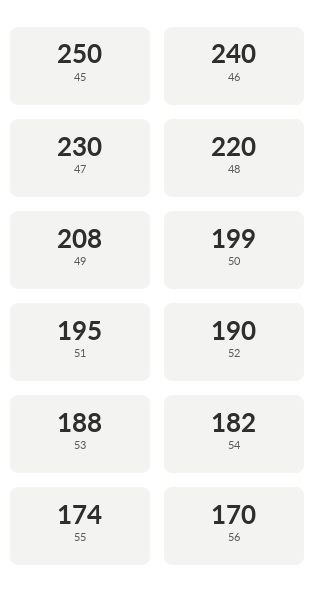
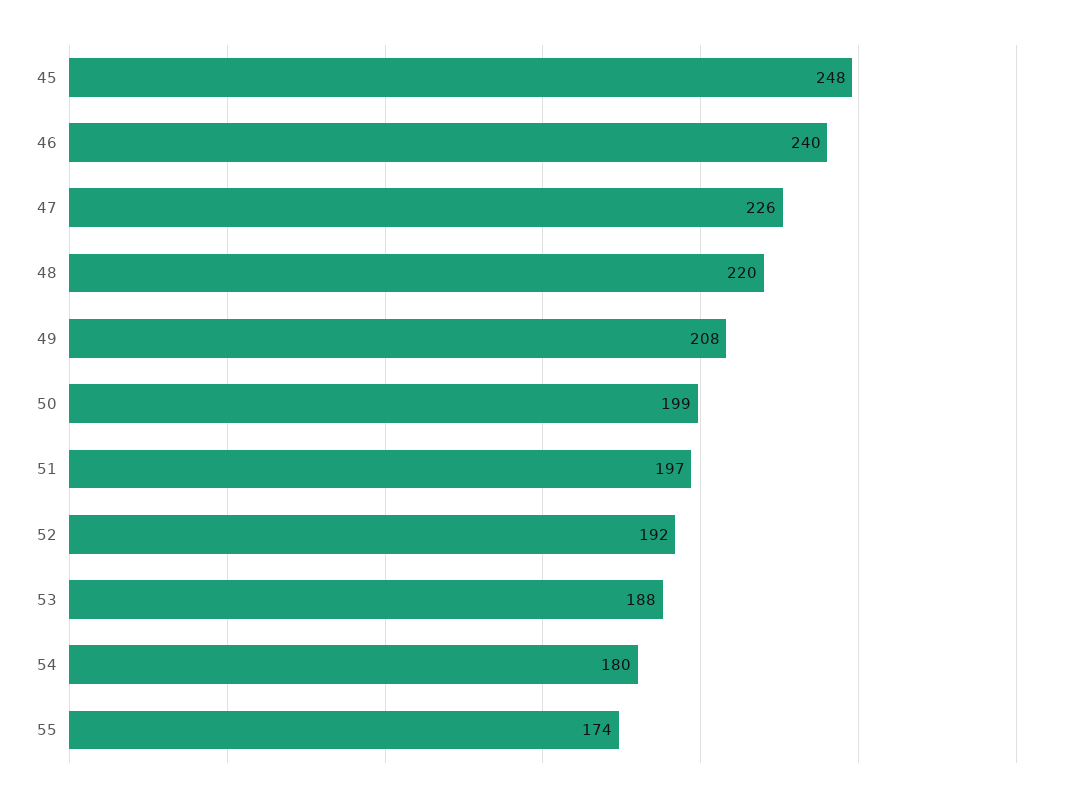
45: 250 -> 248
47: 230 -> 226
51: 195 -> 197
52: 190 -> 192
54: 182 -> 180
56: 170 -> none

